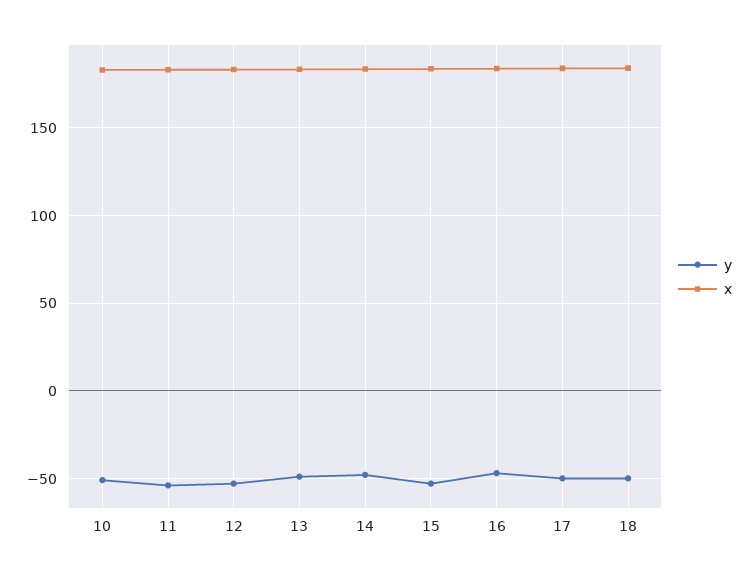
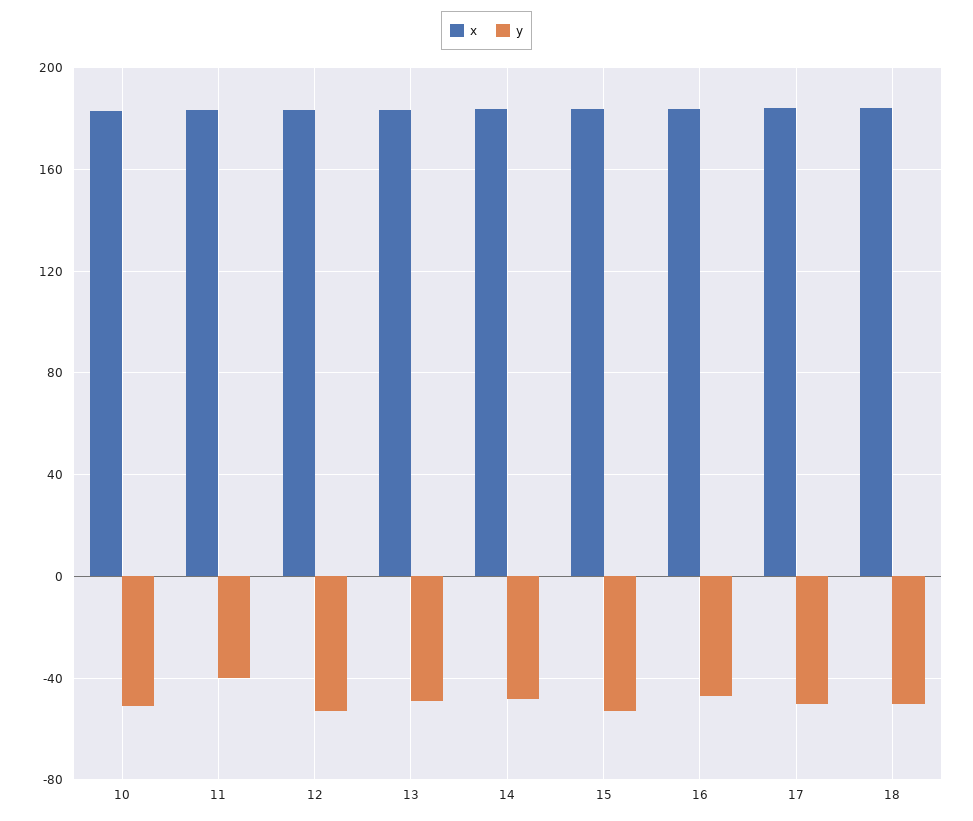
y, 11: -55 -> -40

